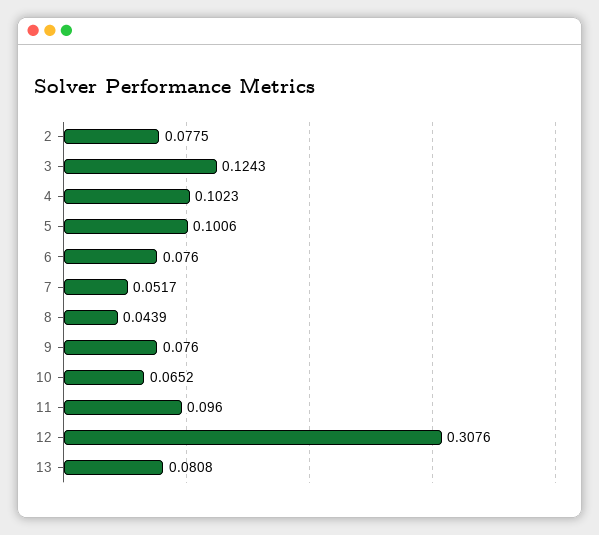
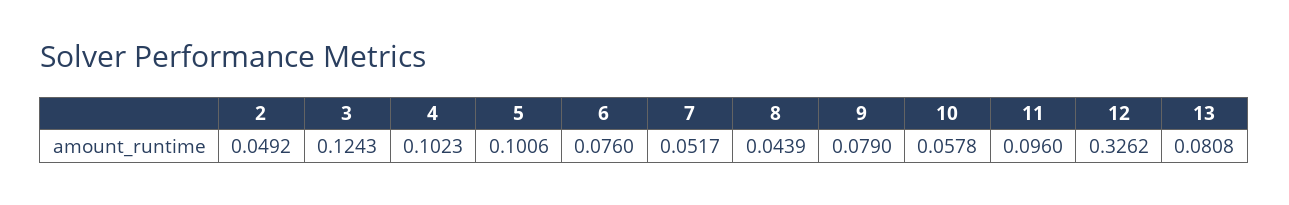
2: 0.0775 -> 0.0492
9: 0.076 -> 0.079
10: 0.0652 -> 0.0578
12: 0.3076 -> 0.3262

